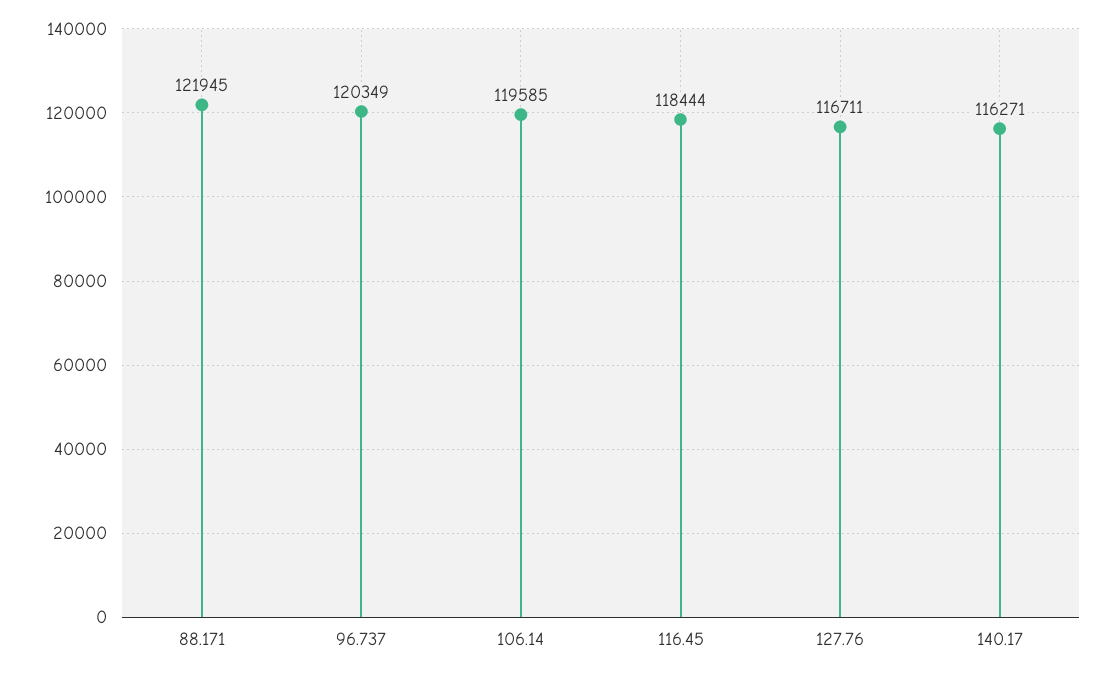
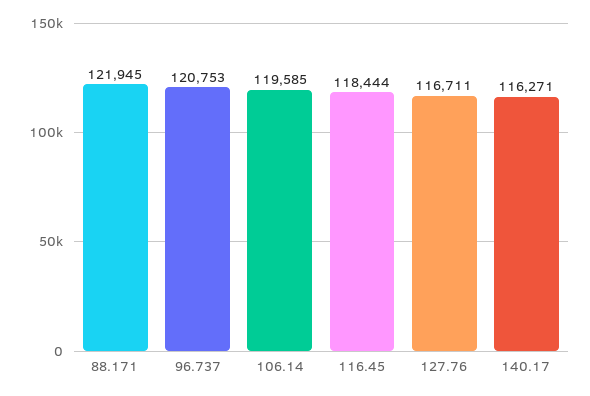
96.737: 120349 -> 120753

